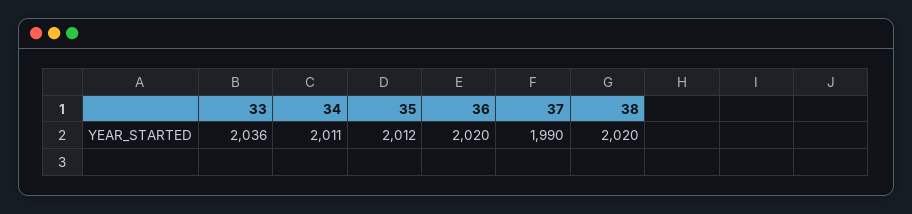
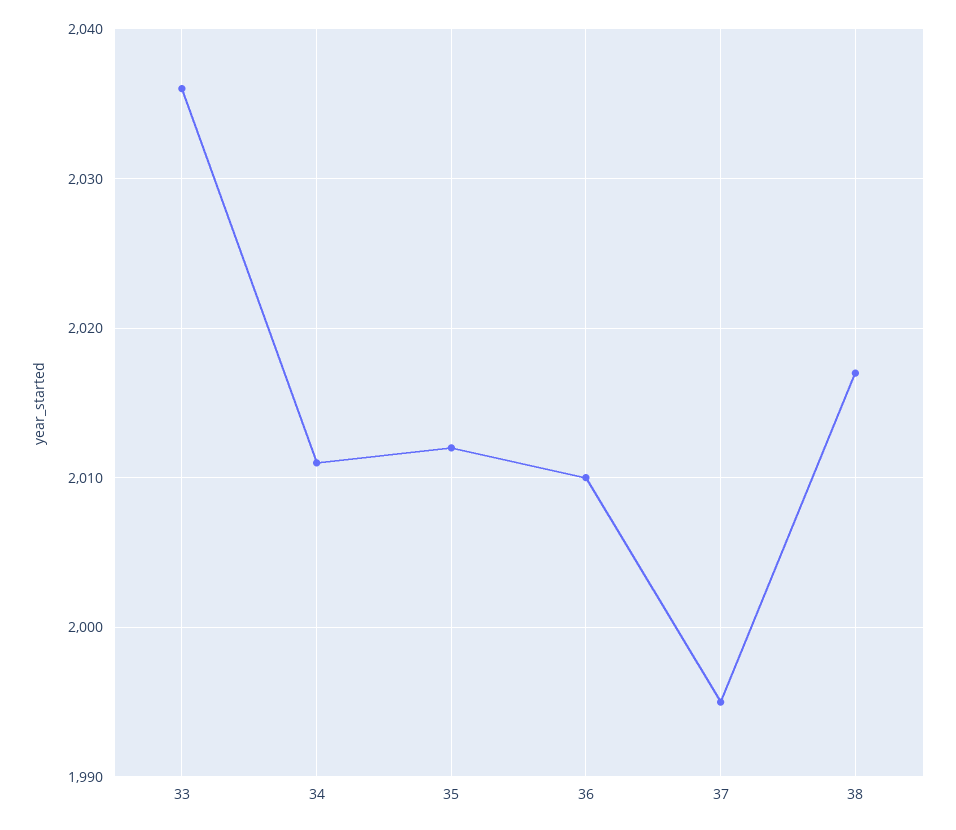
36: 2020 -> 2010
37: 1990 -> 1995
38: 2020 -> 2017

